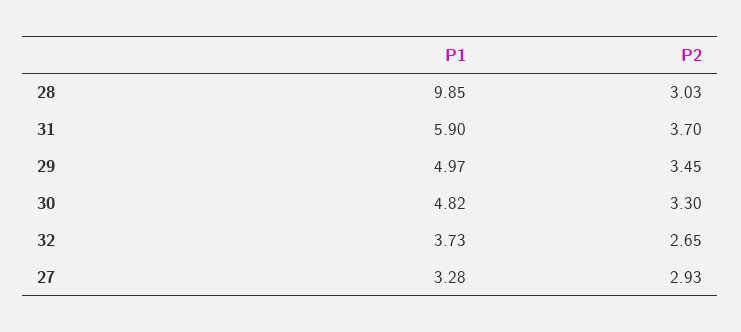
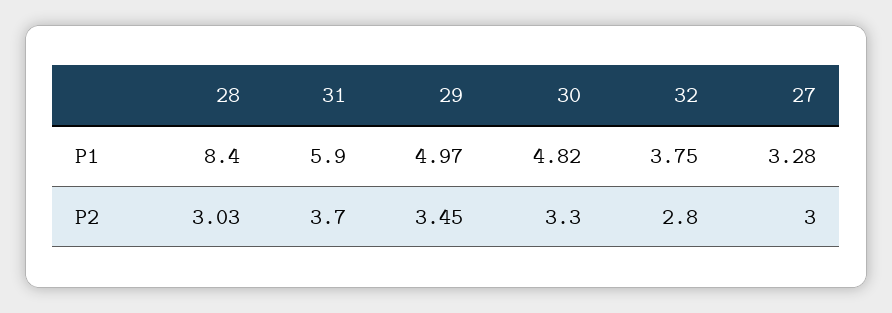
P1, 28: 9.85 -> 8.4
P1, 32: 3.73 -> 3.75
P2, 32: 2.65 -> 2.8
P2, 27: 2.93 -> 3

